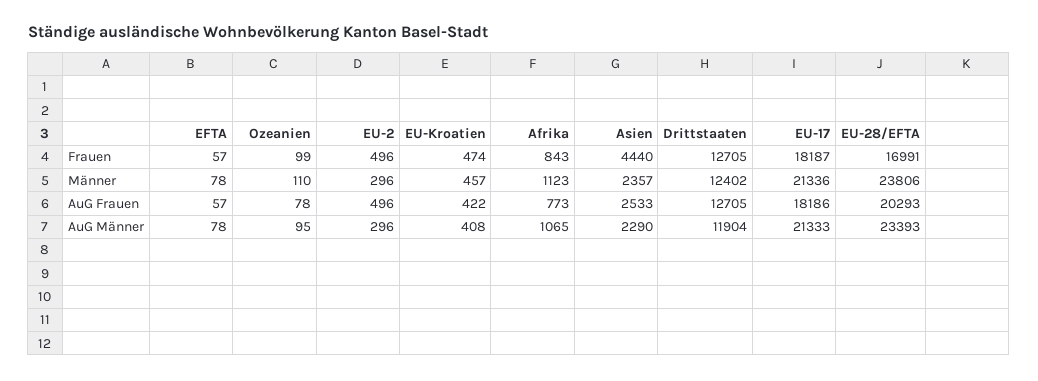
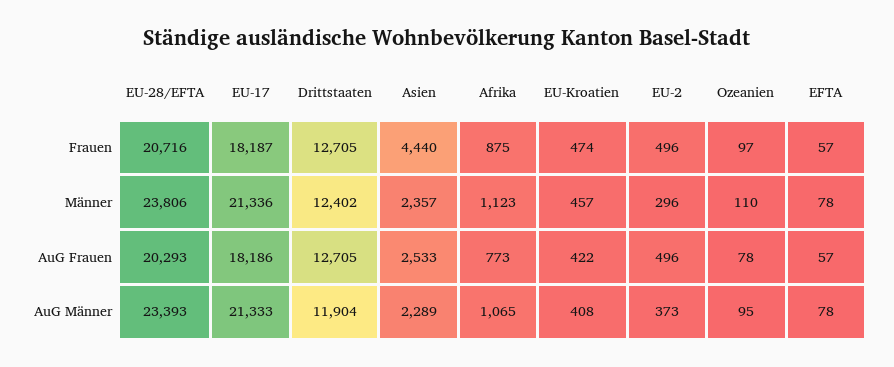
Ozeanien, Frauen: 99 -> 97
Afrika, Frauen: 843 -> 875
EU-28/EFTA, Frauen: 16991 -> 20716
EU-2, AuG Männer: 296 -> 373
Asien, AuG Männer: 2290 -> 2289

